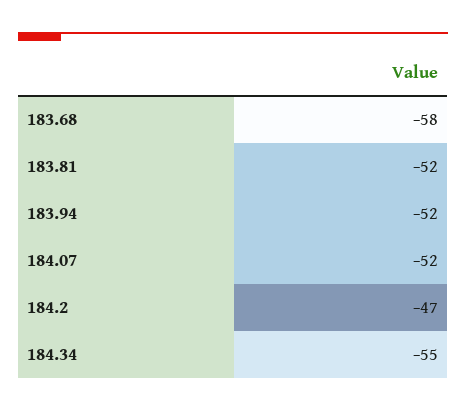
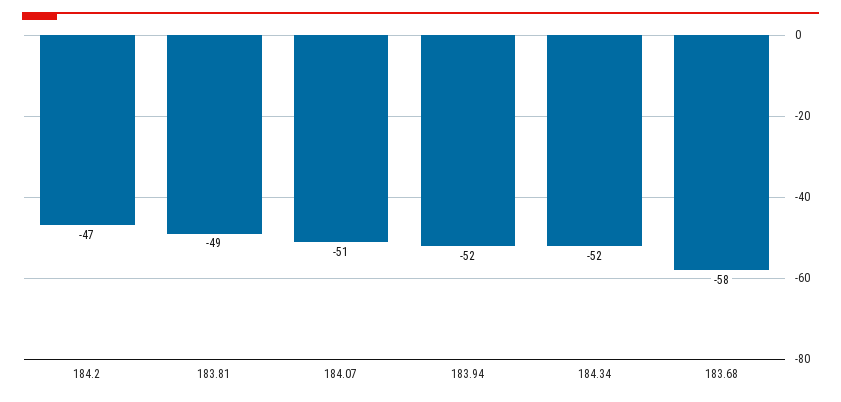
183.81: -52 -> -49
184.07: -52 -> -51
184.34: -55 -> -52

